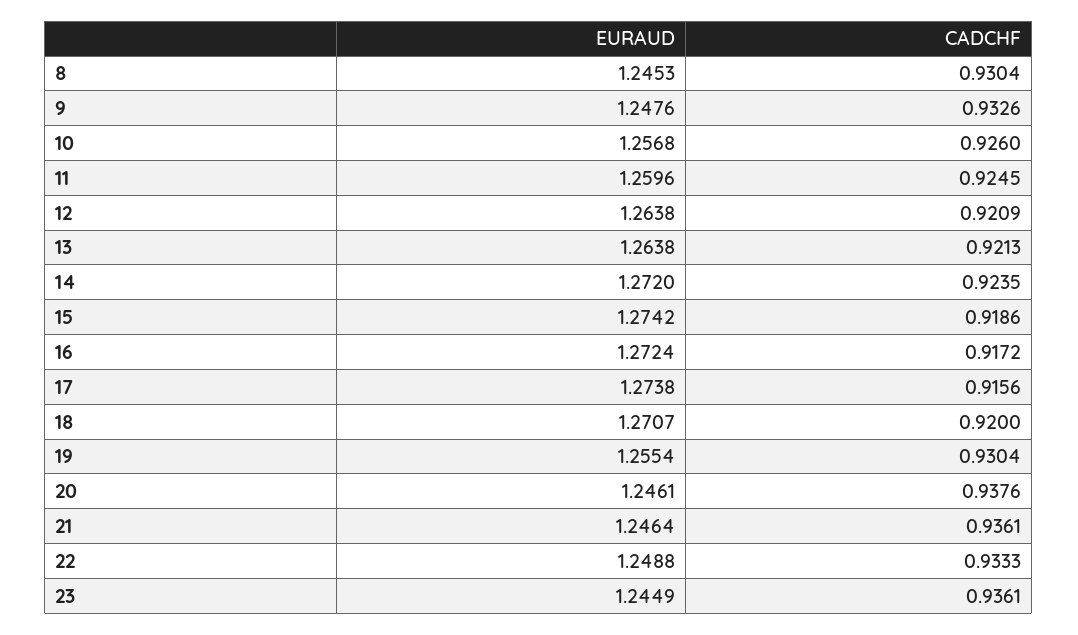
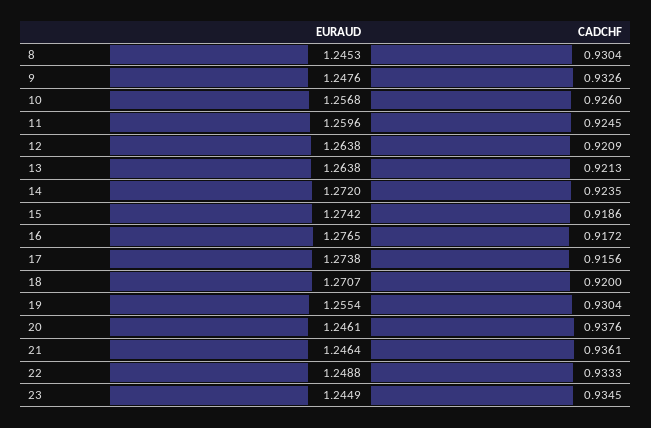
EURAUD, 16: 1.2724 -> 1.2765
CADCHF, 23: 0.9361 -> 0.9345

